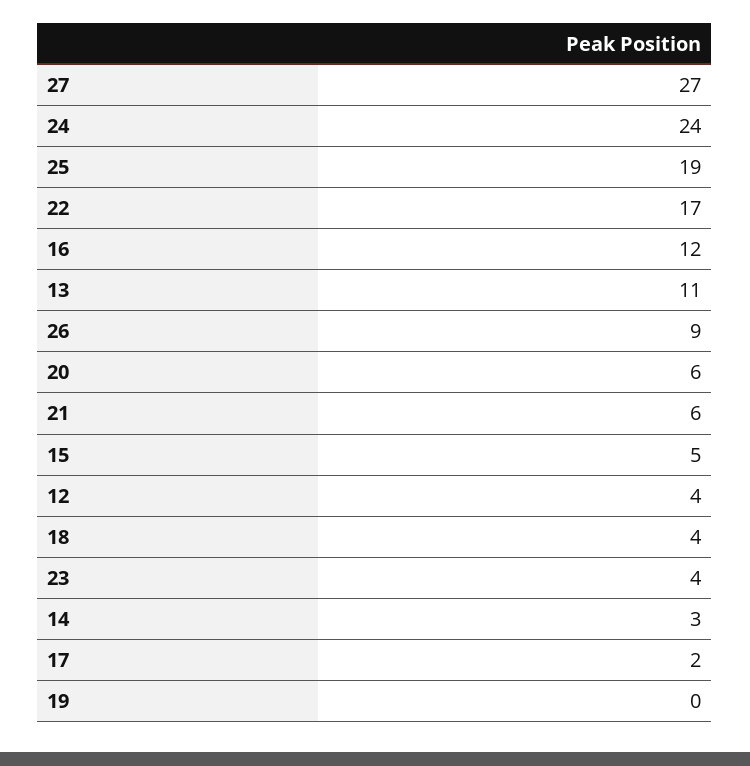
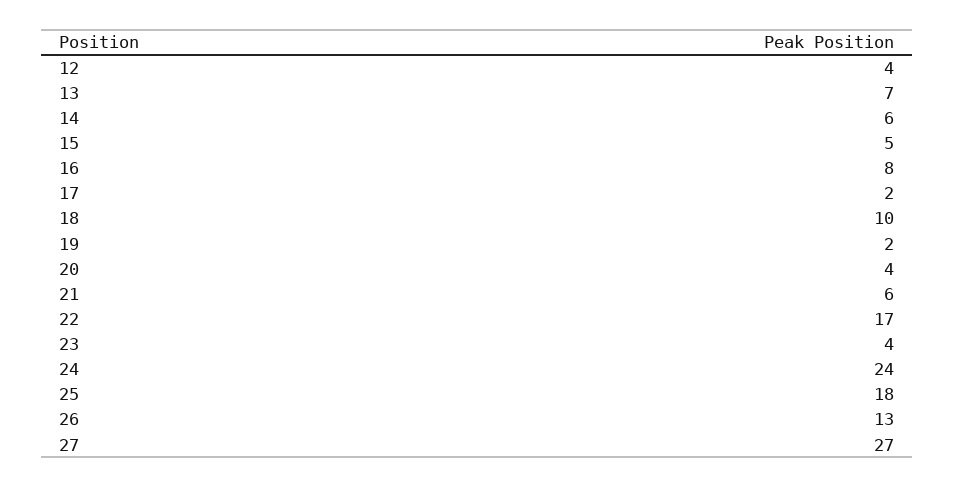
25: 19 -> 18
16: 12 -> 8
13: 11 -> 7
26: 9 -> 13
20: 6 -> 4
18: 4 -> 10
14: 3 -> 6
19: 0 -> 2

